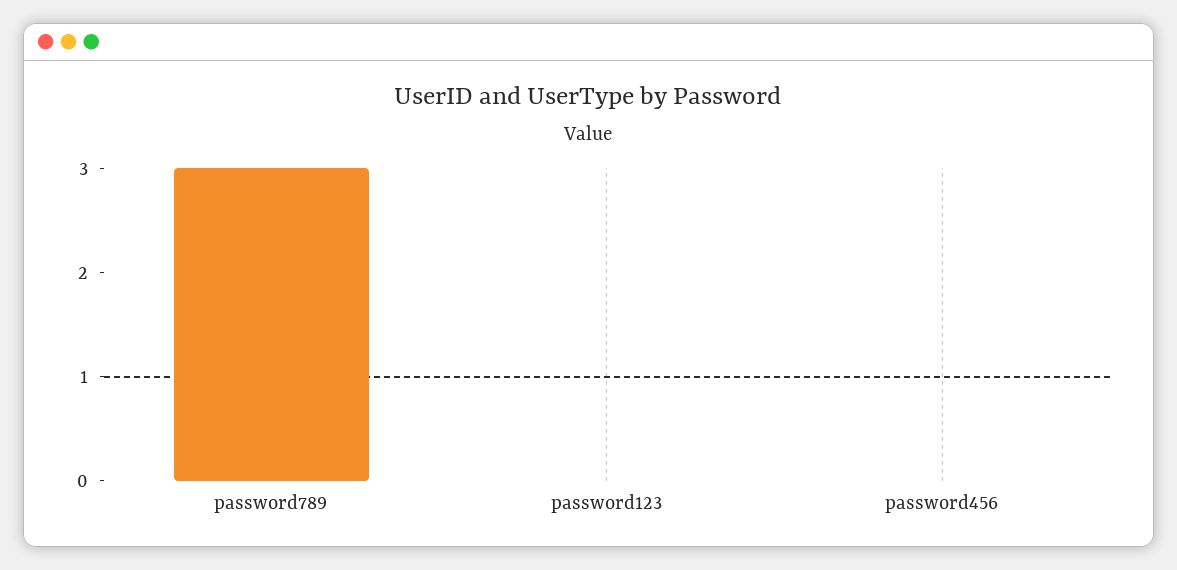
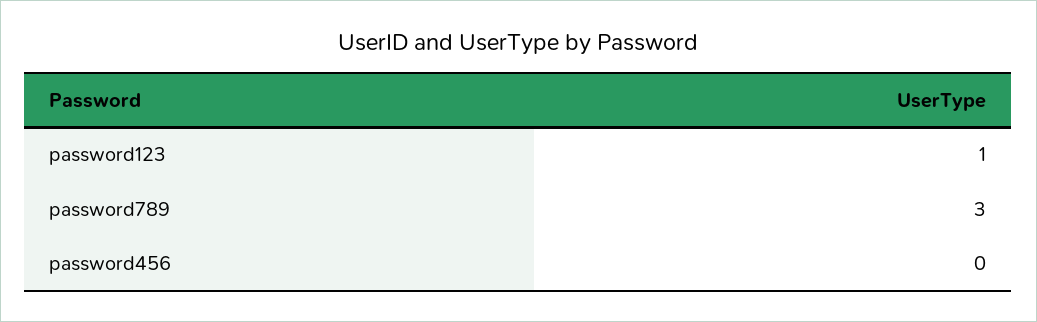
password123: 0 -> 1

